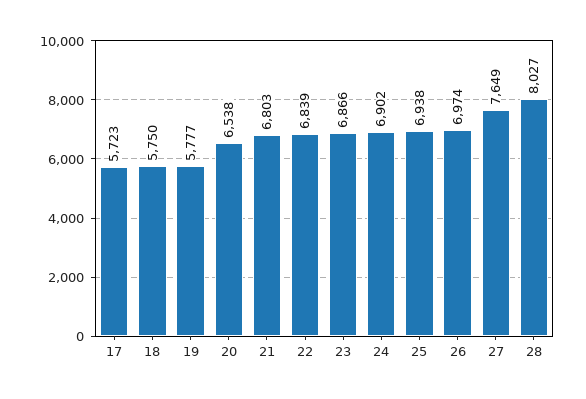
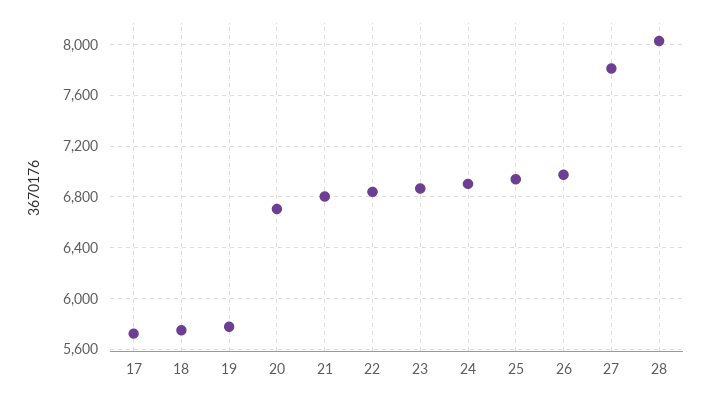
20: 6538 -> 6700
27: 7649 -> 7800

